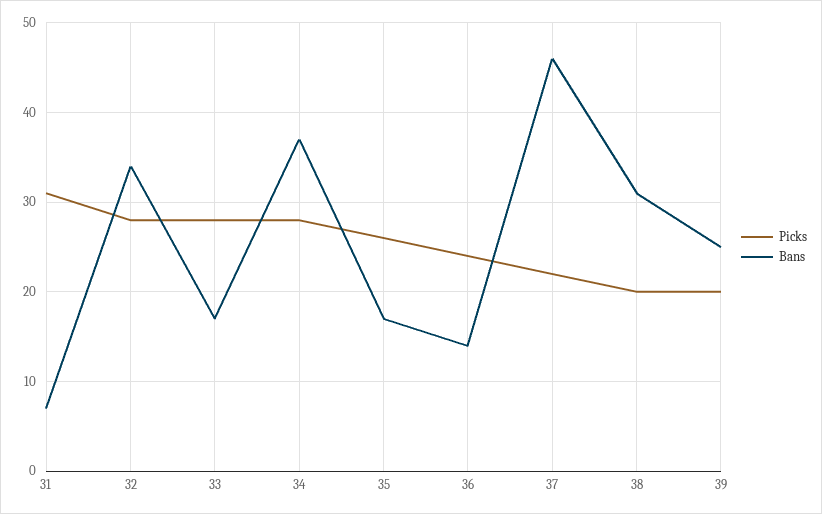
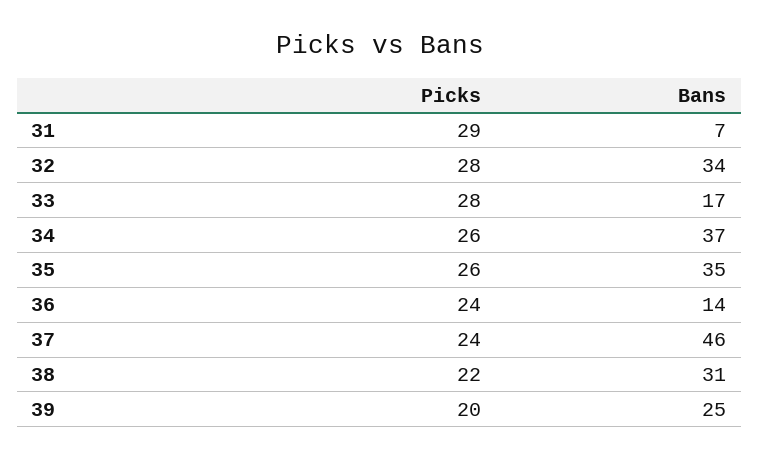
Picks, 31: 31 -> 29
Picks, 34: 28 -> 26
Bans, 35: 17 -> 35
Picks, 37: 22 -> 24
Picks, 38: 20 -> 22

